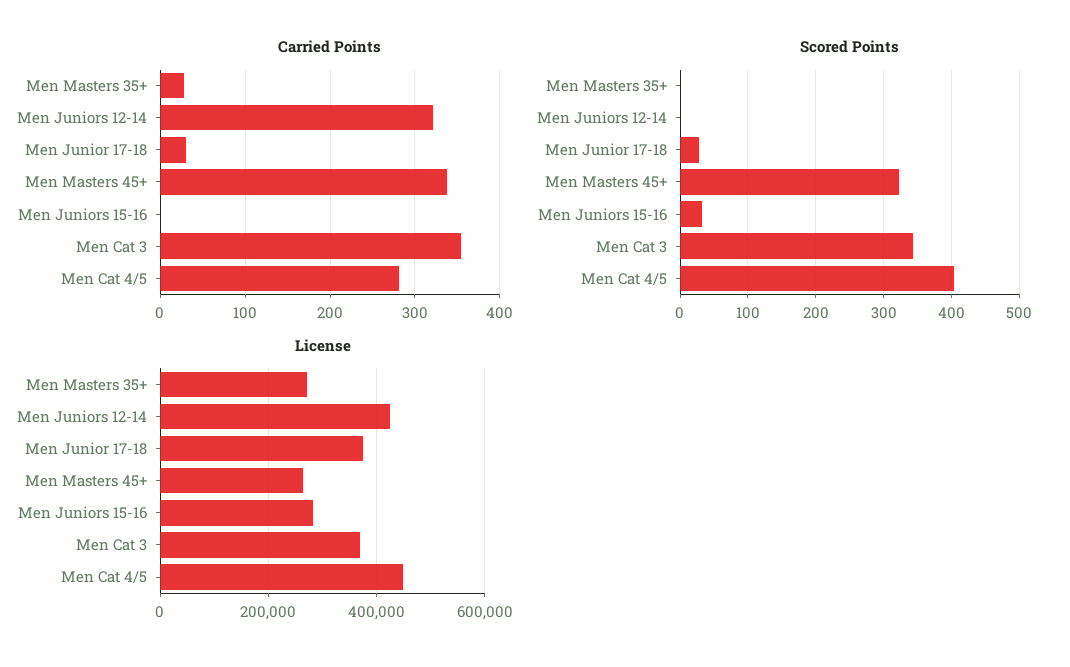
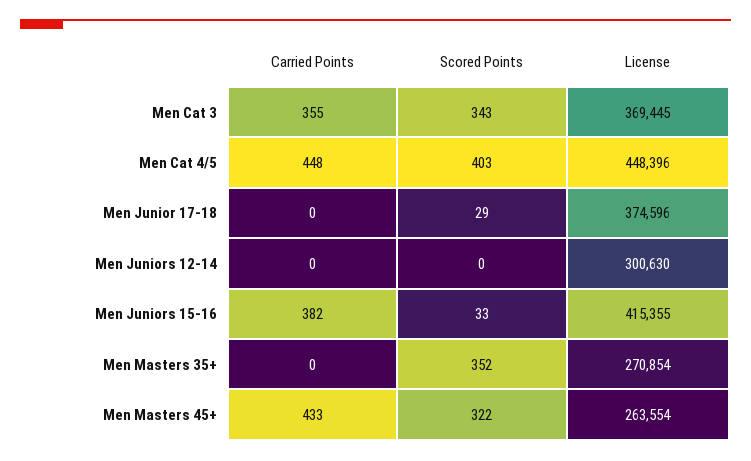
Carried Points, Men Masters 35+: 30 -> 0
Carried Points, Men Juniors 12-14: 320 -> 0
Carried Points, Men Junior 17-18: 30 -> 0
Carried Points, Men Masters 45+: 340 -> 433
Carried Points, Men Juniors 15-16: 0 -> 382
Carried Points, Men Cat 4/5: 280 -> 448
Scored Points, Men Masters 35+: 0 -> 352
License, Men Juniors 12-14: 420000 -> 300630
License, Men Juniors 15-16: 280000 -> 415355

